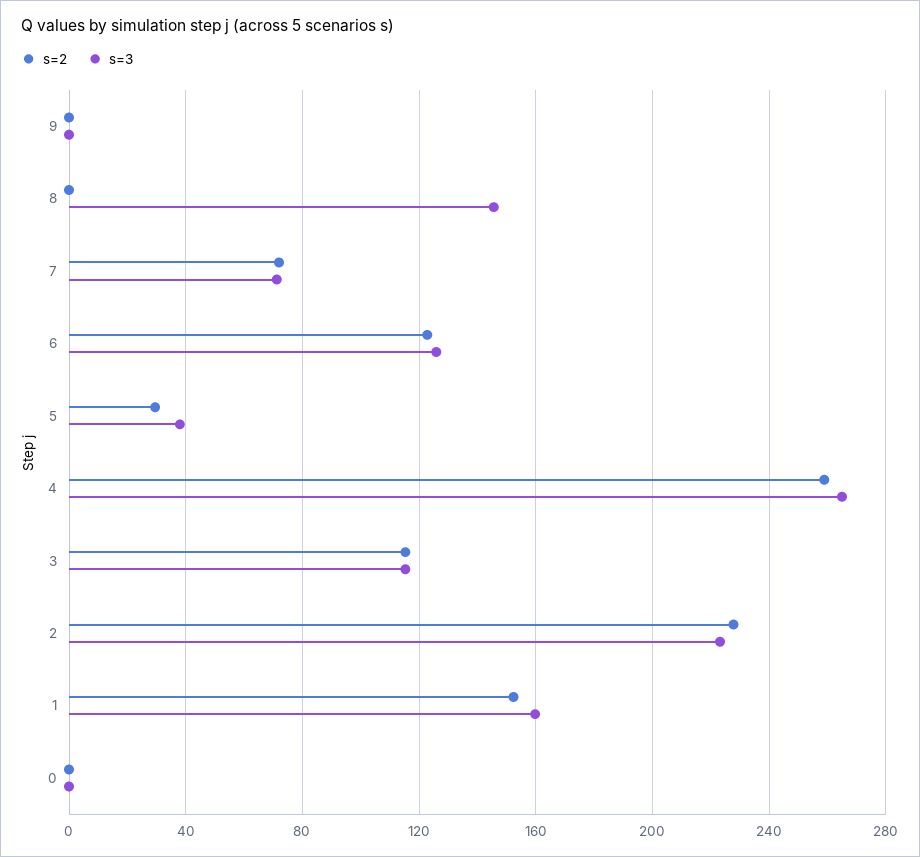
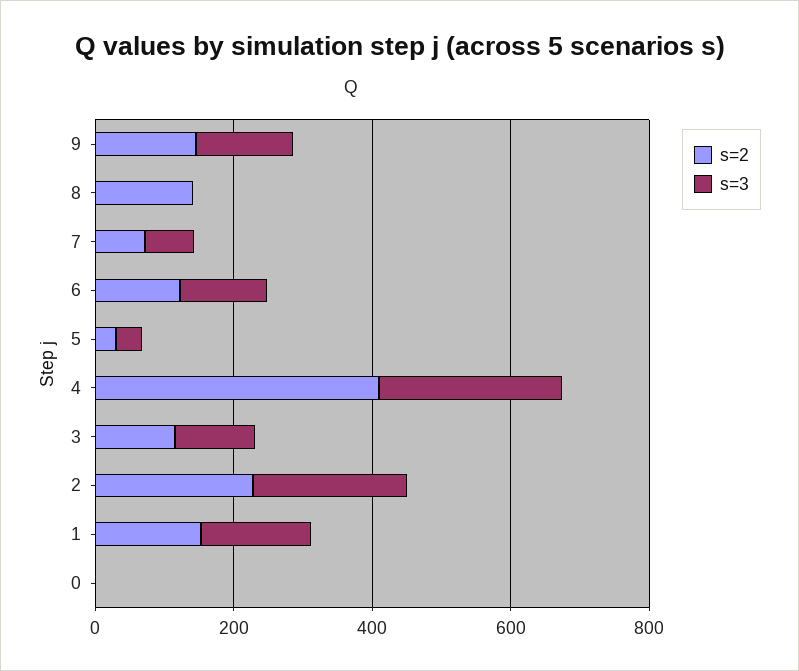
s=2, 9: 0 -> 150
s=3, 9: 0 -> 150
s=2, 8: 0 -> 150
s=3, 8: 145 -> 0
s=2, 4: 260 -> 400

